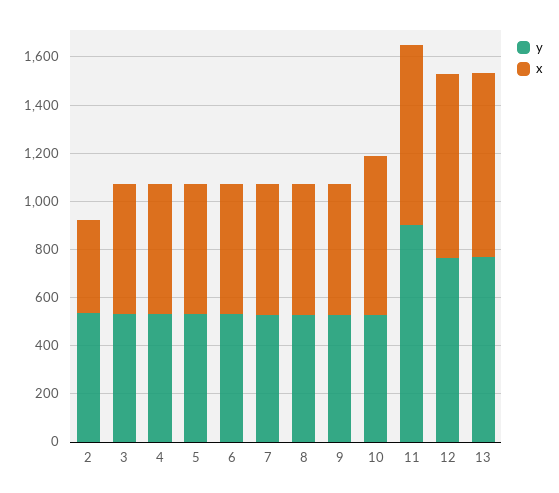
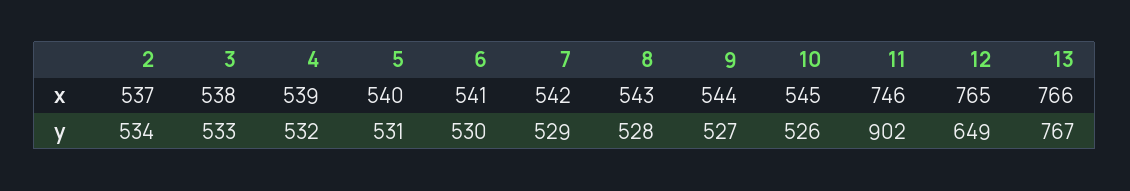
x, 2: 400 -> 537
x, 10: 650 -> 545
y, 12: 750 -> 649

